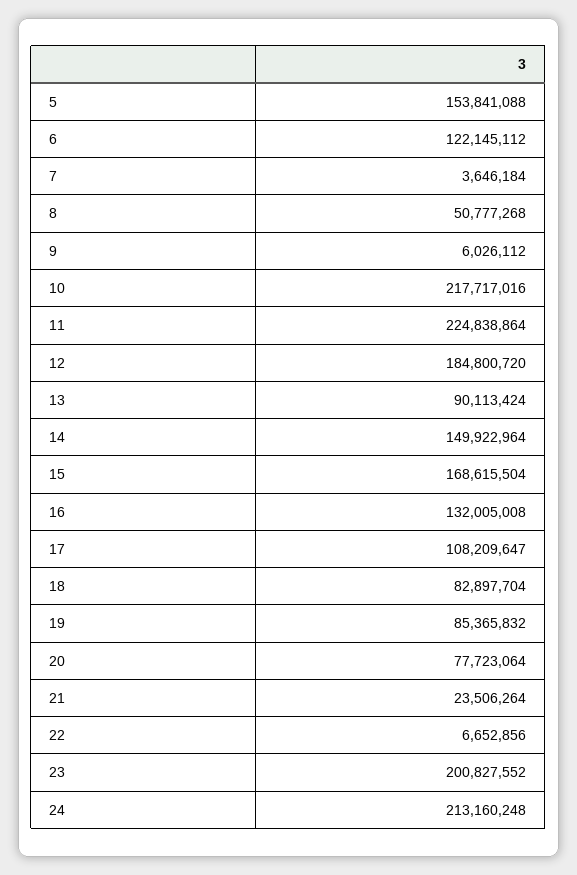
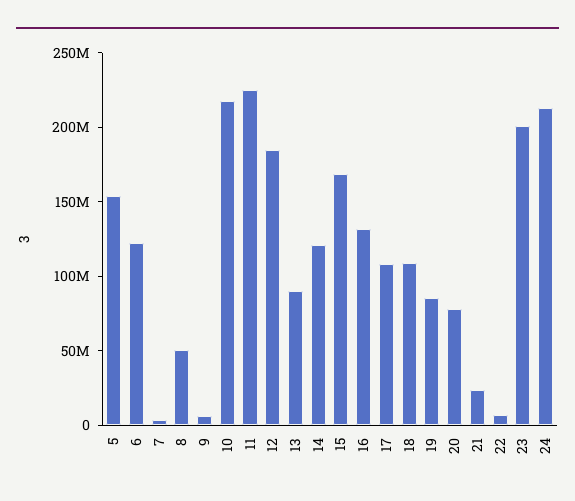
14: 149922964 -> 120000000
18: 82897704 -> 110000000

